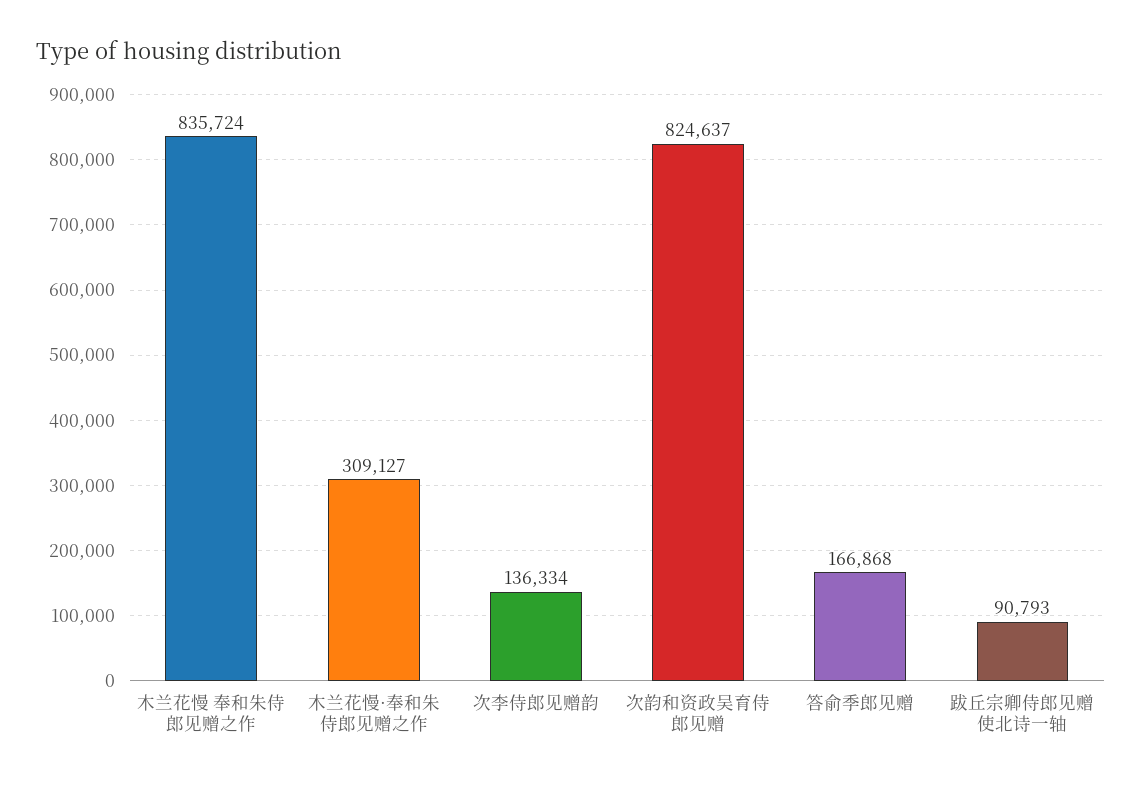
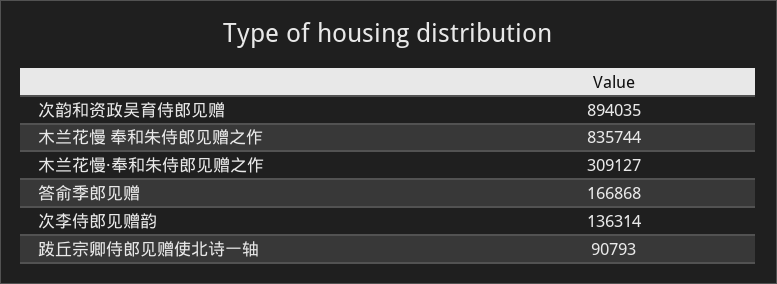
木兰花慢 奉和朱侍郎见赠之作: 835724 -> 835744
次李侍郎见赠韵: 136334 -> 136314
次韵和资政吴育侍郎见赠: 824637 -> 894035

